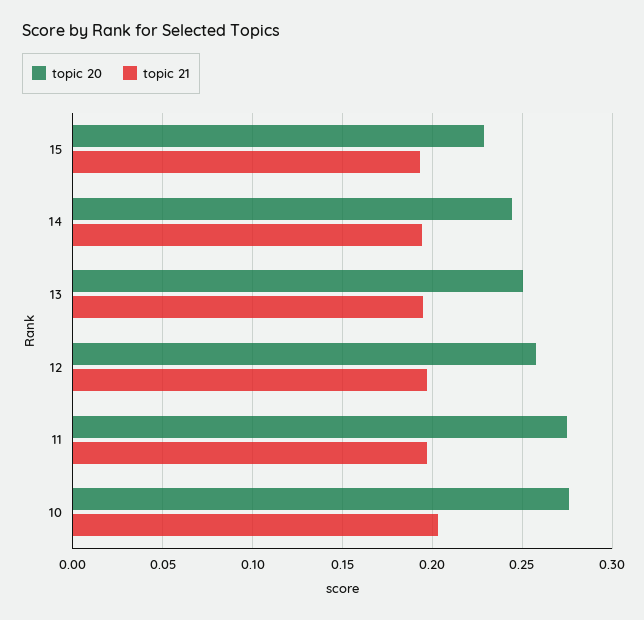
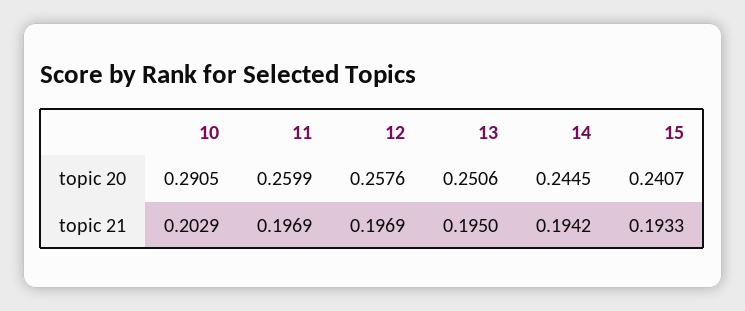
topic 20, 15: 0.23 -> 0.2407
topic 20, 11: 0.275 -> 0.2599
topic 20, 10: 0.275 -> 0.2905

